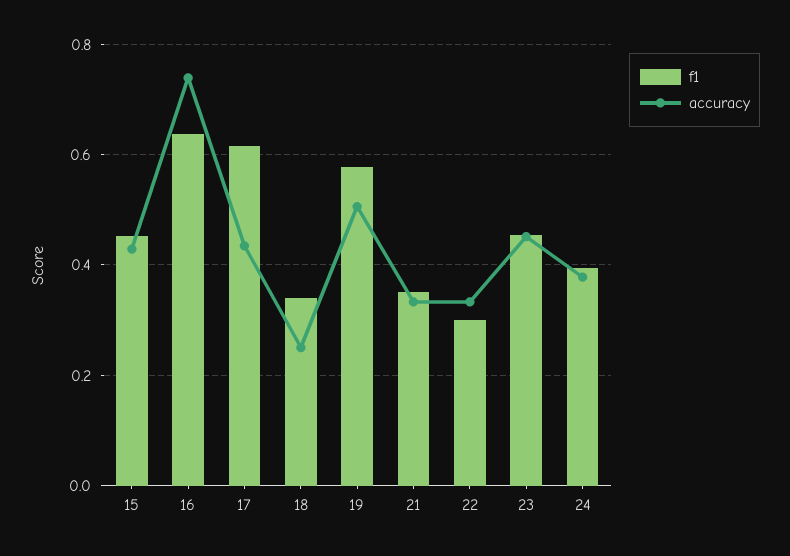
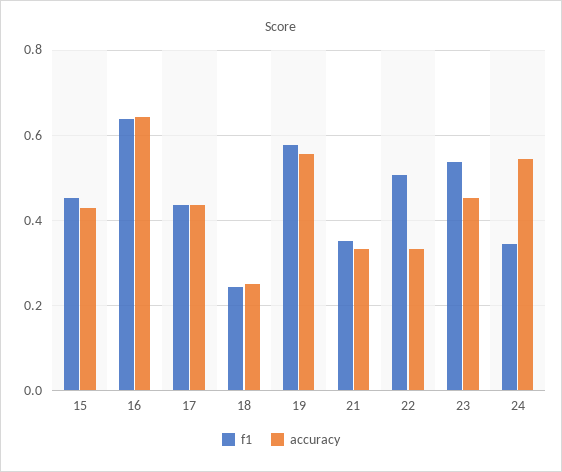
accuracy, 16: 0.74 -> 0.64
f1, 17: 0.62 -> 0.44
f1, 18: 0.34 -> 0.24
accuracy, 19: 0.5 -> 0.56
f1, 22: 0.3 -> 0.5
f1, 23: 0.46 -> 0.54
f1, 24: 0.4 -> 0.34
accuracy, 24: 0.38 -> 0.54

